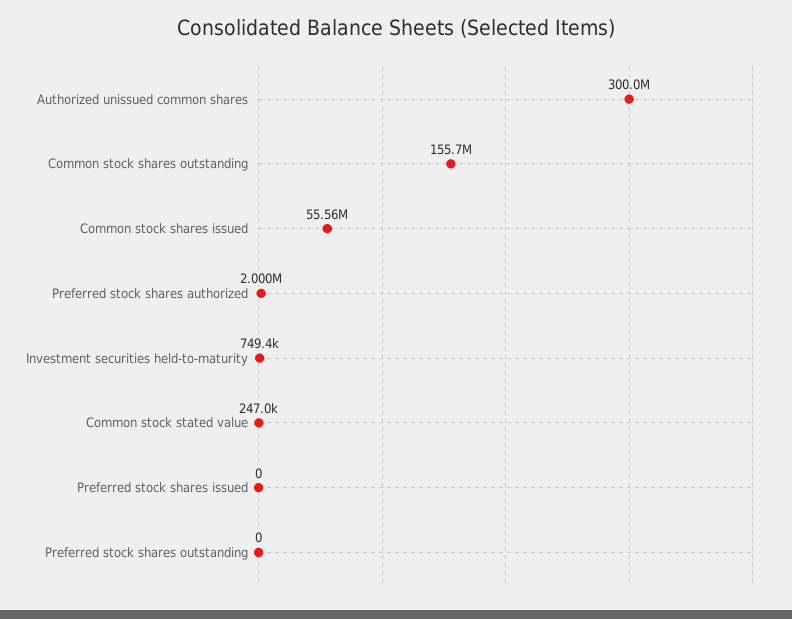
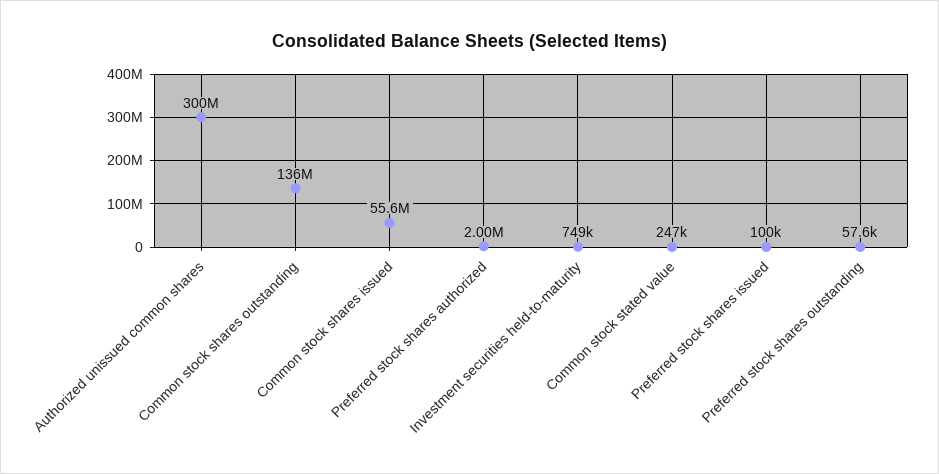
Common stock shares outstanding: 155700000 -> 136000000
Preferred stock shares issued: 0 -> 100000
Preferred stock shares outstanding: 0 -> 57600

